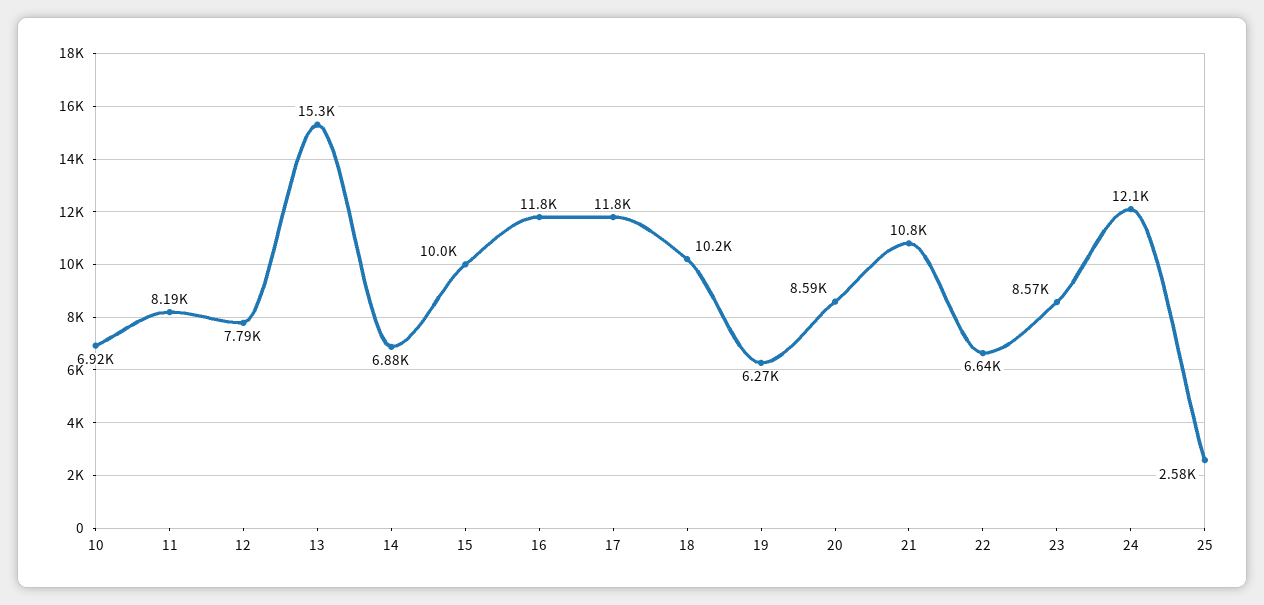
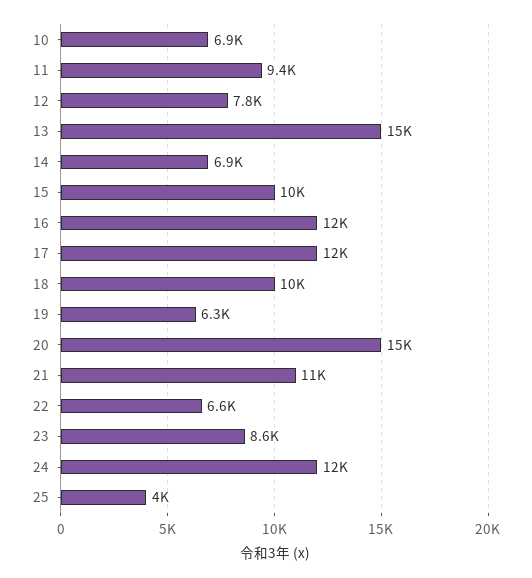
11: 8190 -> 9400
20: 8590 -> 15000
25: 2580 -> 4000

